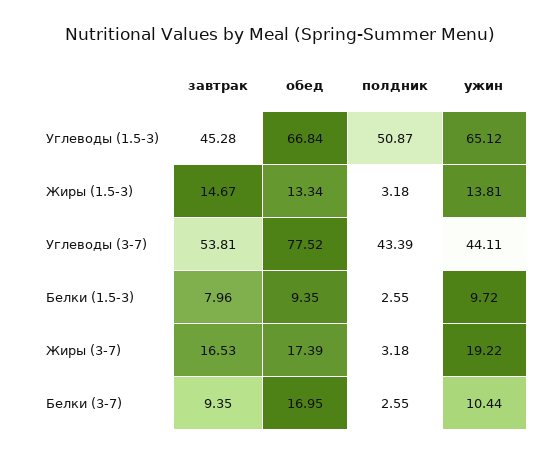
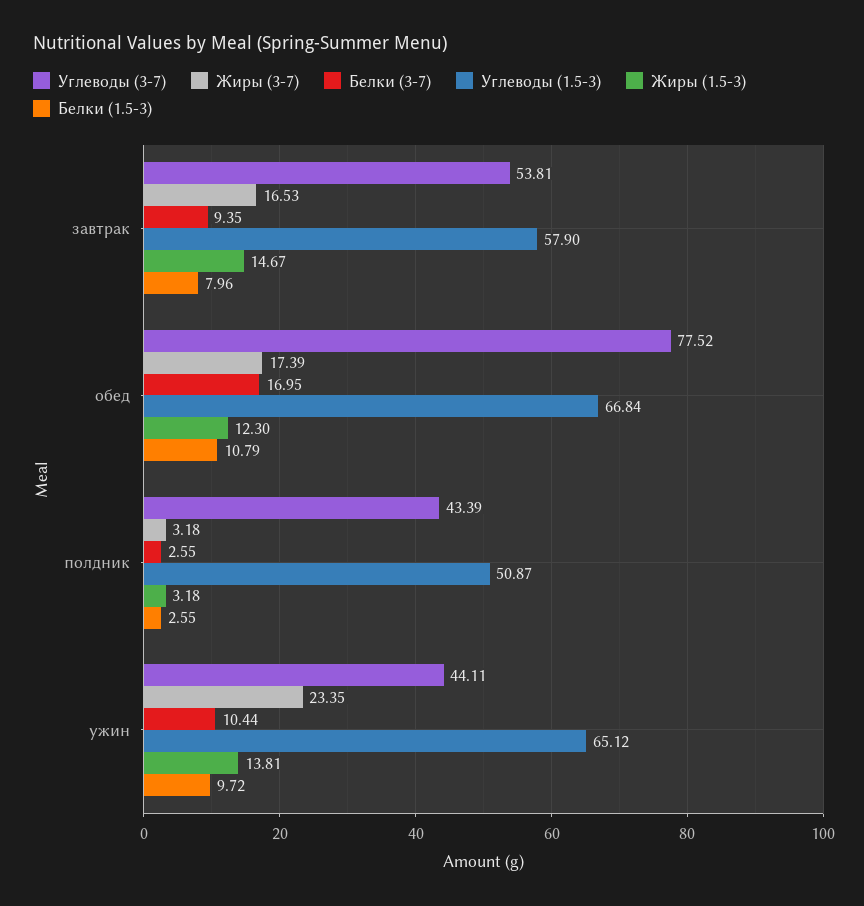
Углеводы (1.5-3), завтрак: 45.28 -> 57.9
Жиры (1.5-3), обед: 13.34 -> 12.3
Белки (1.5-3), обед: 9.35 -> 10.79
Жиры (3-7), ужин: 19.22 -> 23.35

